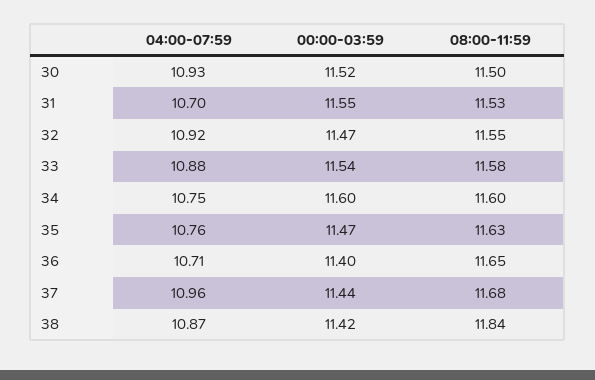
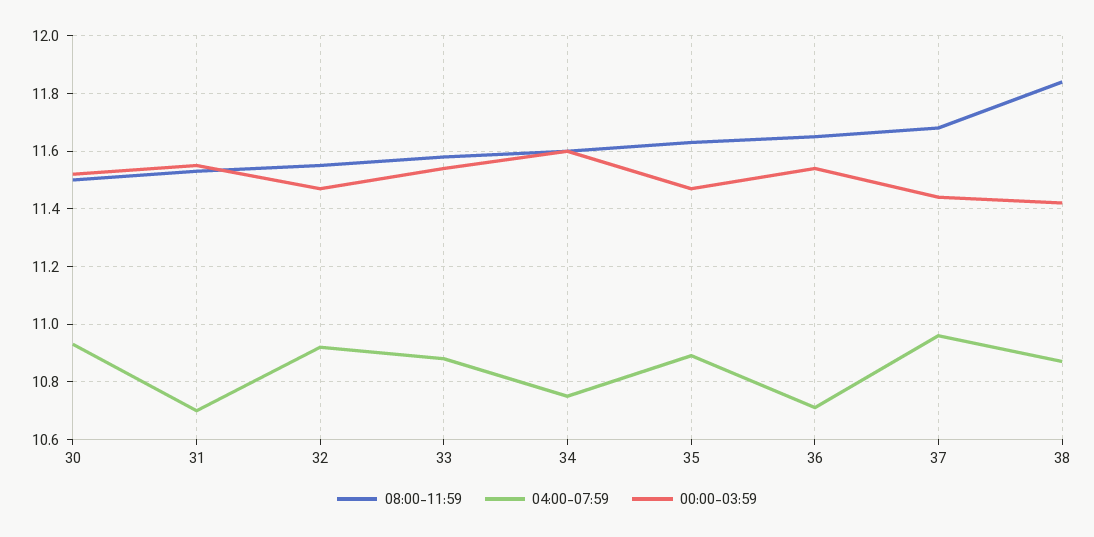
04:00-07:59, 35: 10.76 -> 10.9
00:00-03:59, 36: 11.4 -> 11.55

